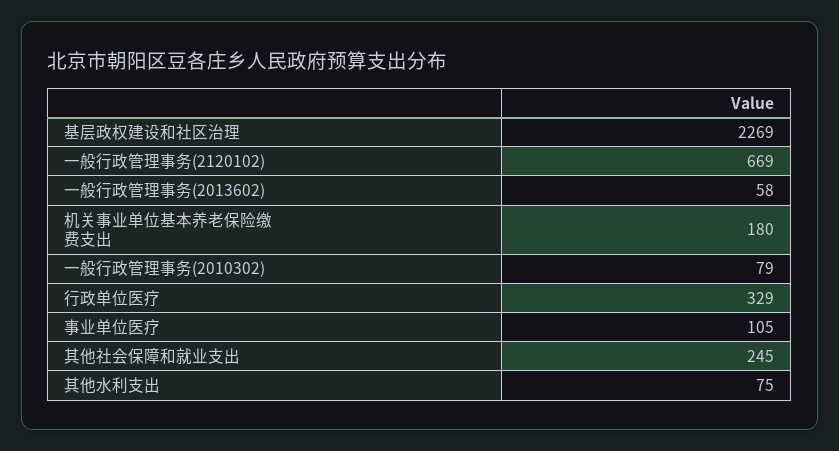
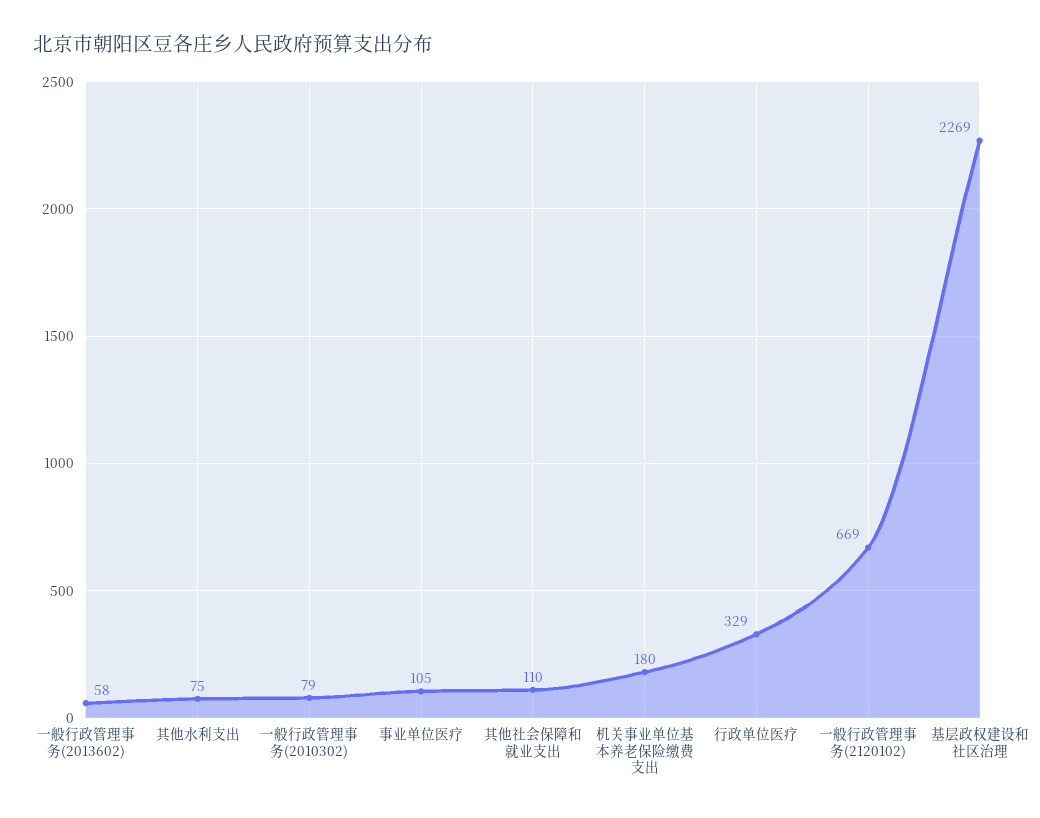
其他社会保障和就业支出: 245 -> 110

